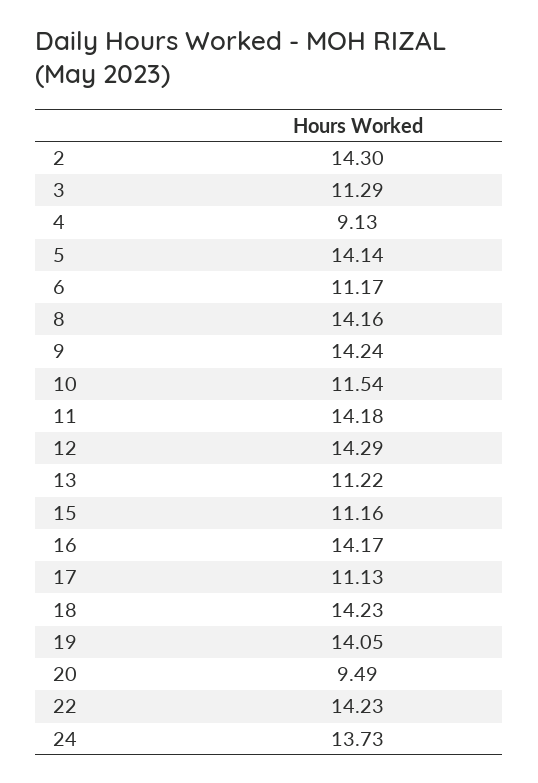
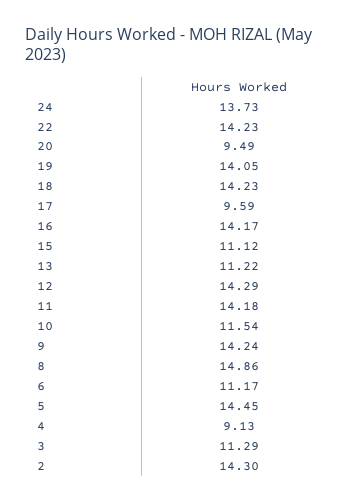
5: 14.14 -> 14.45
8: 14.16 -> 14.86
15: 11.16 -> 11.12
17: 11.13 -> 9.59

